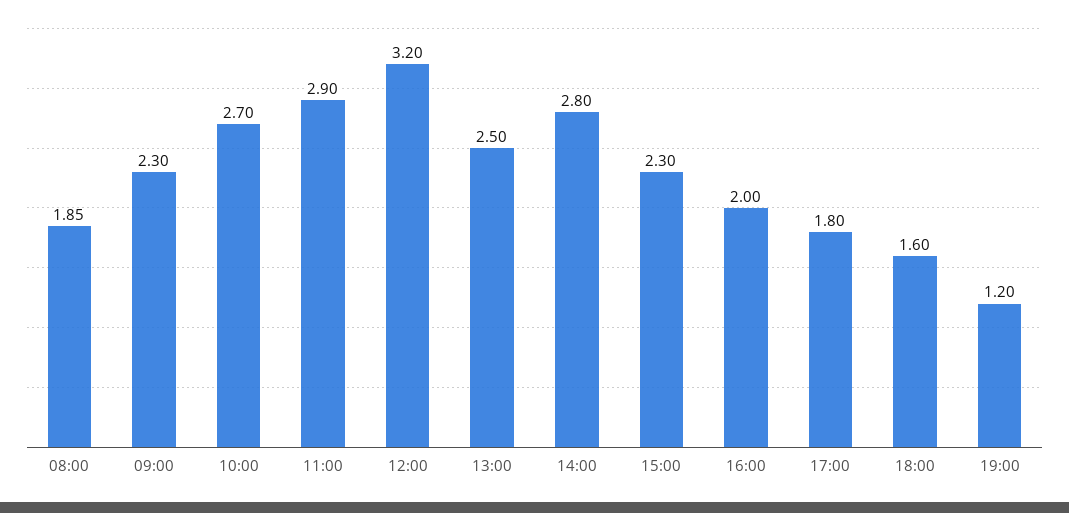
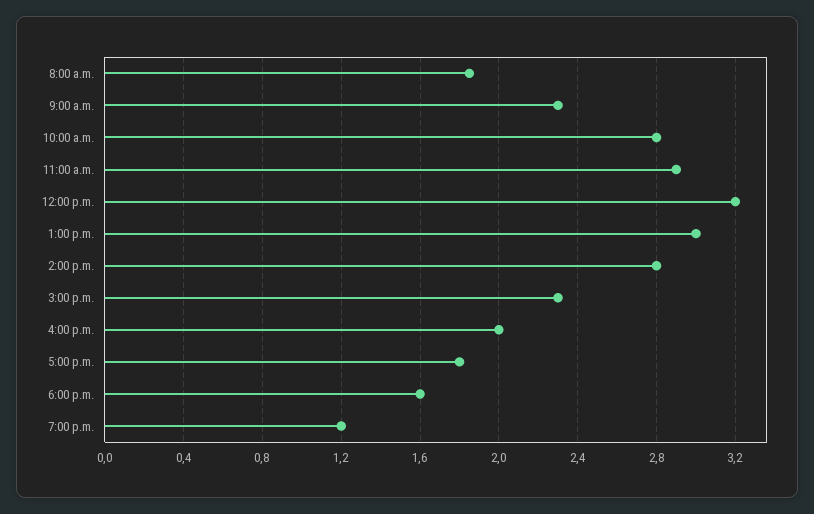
10:00: 2.7 -> 2.8
13:00: 2.5 -> 3

